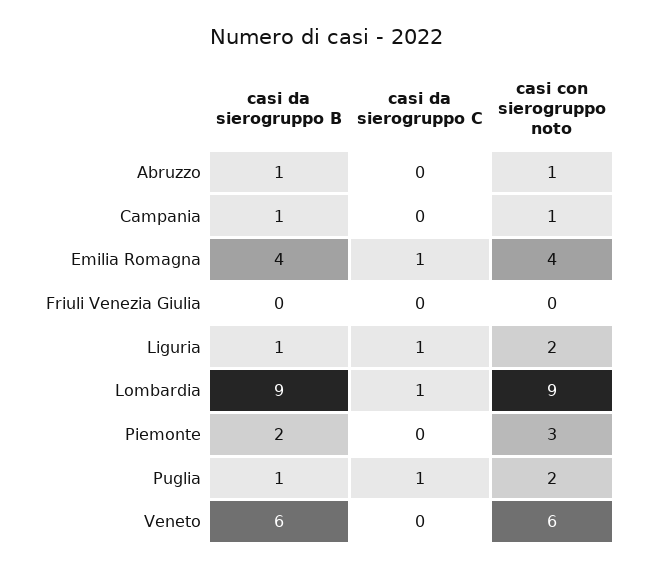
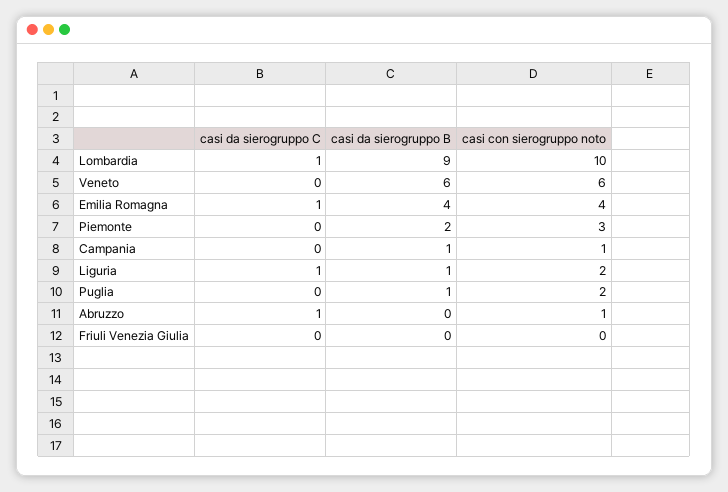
casi da sierogruppo B, Abruzzo: 1 -> 0
casi da sierogruppo C, Abruzzo: 0 -> 1
casi con sierogruppo noto, Lombardia: 9 -> 10
casi da sierogruppo C, Puglia: 1 -> 0

